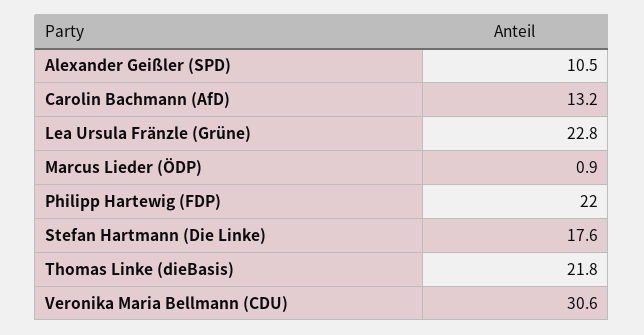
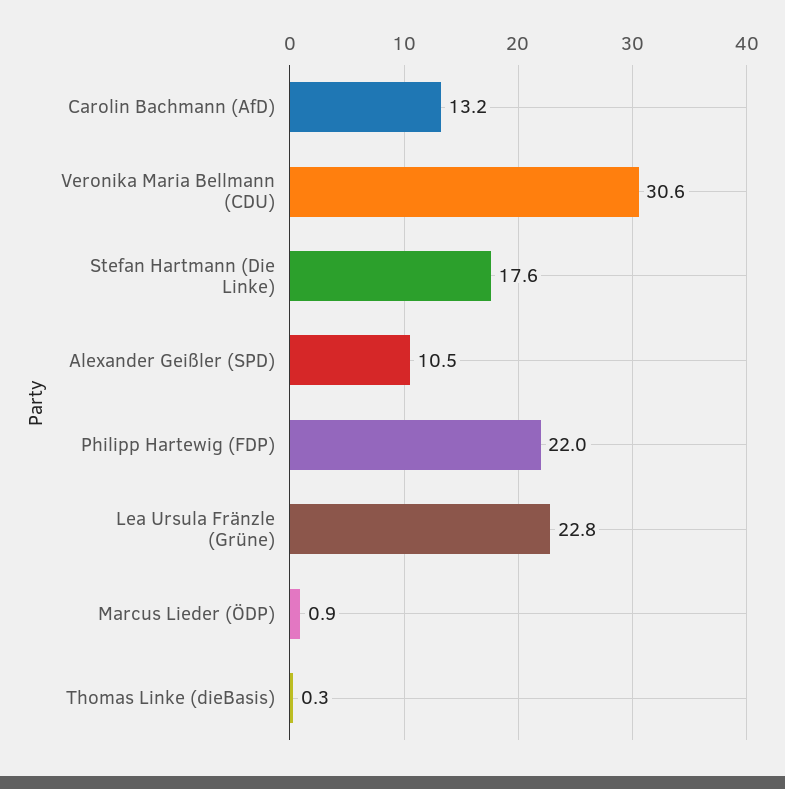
Thomas Linke (dieBasis): 21.8 -> 0.3

